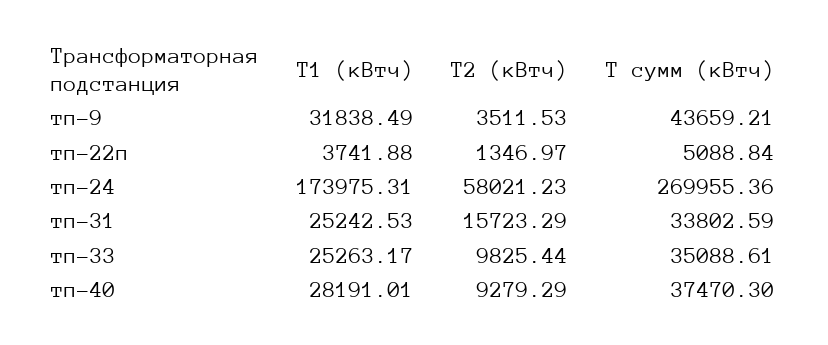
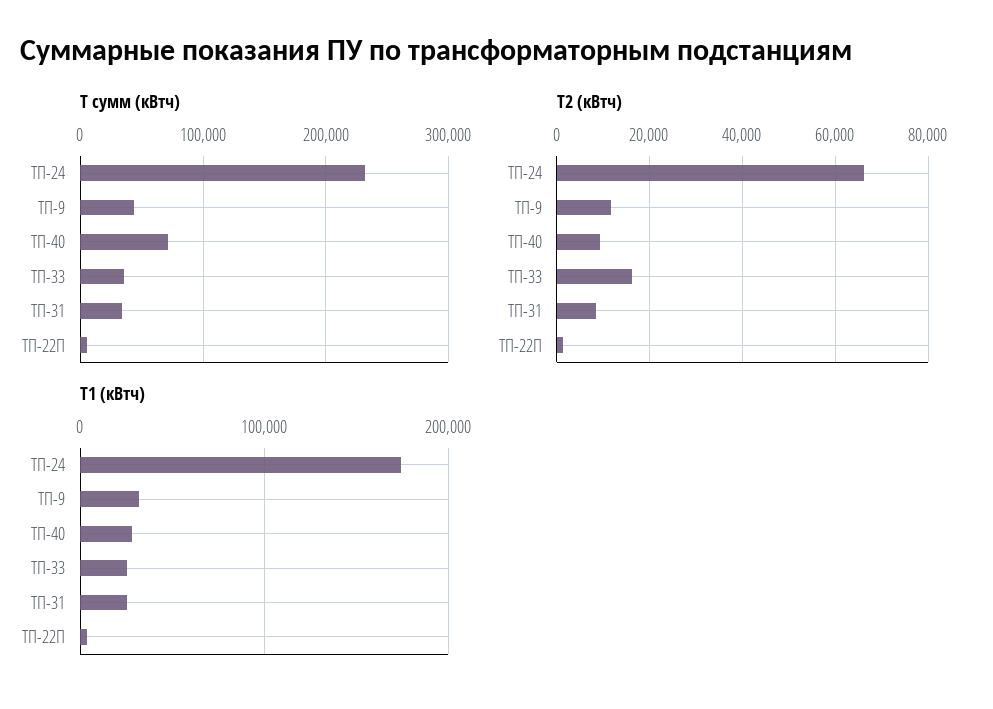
Т2 (кВтч), тп-9: 3511.53 -> 12000
Т2 (кВтч), тп-24: 58021.23 -> 66000
Т сумм (кВтч), тп-24: 269955.36 -> 230000
Т2 (кВтч), тп-31: 15723.29 -> 8000
Т2 (кВтч), тп-33: 9825.44 -> 16000
Т сумм (кВтч), тп-40: 37470.3 -> 70000

